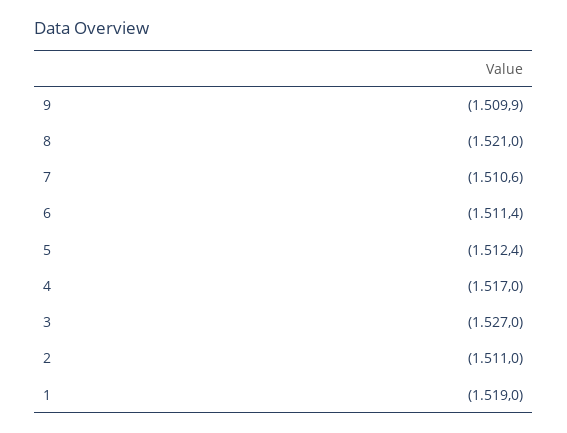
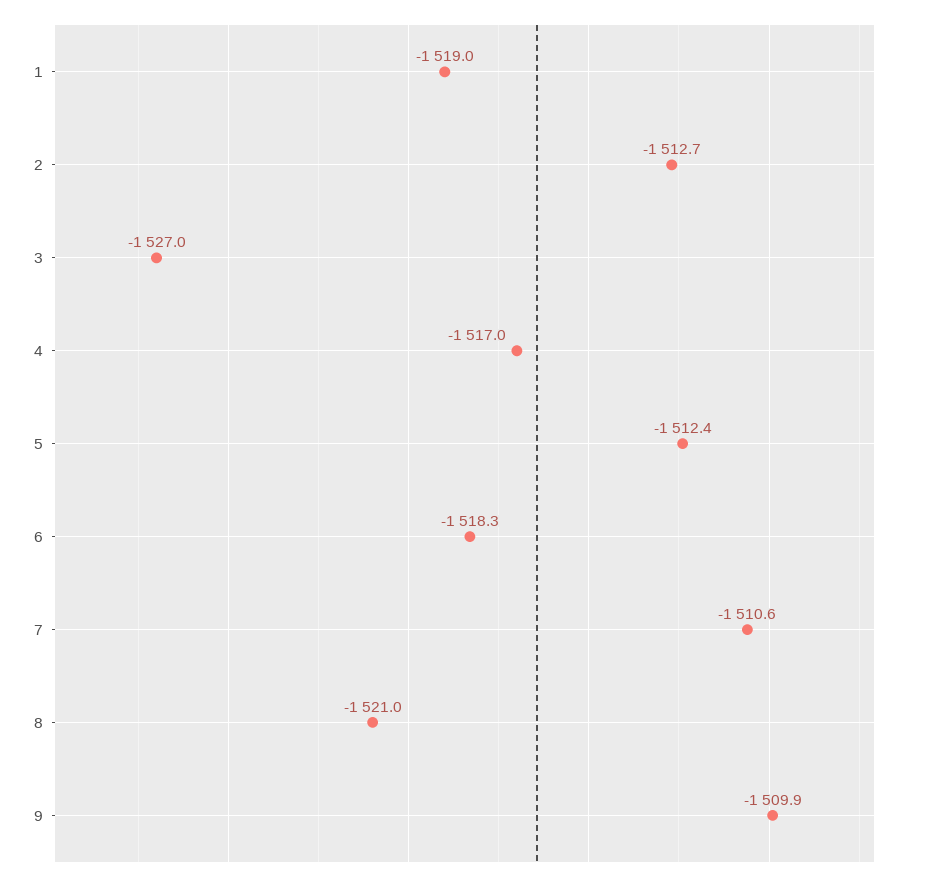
6: -1511.4 -> -1518.3
2: -1511 -> -1512.7

